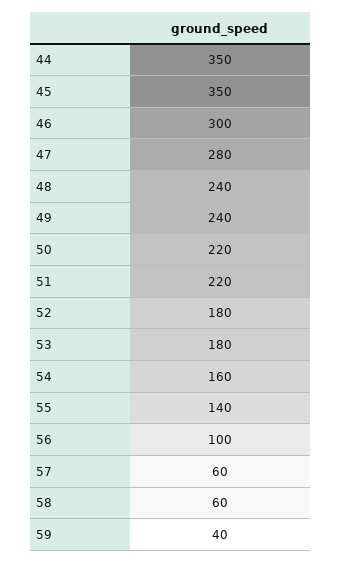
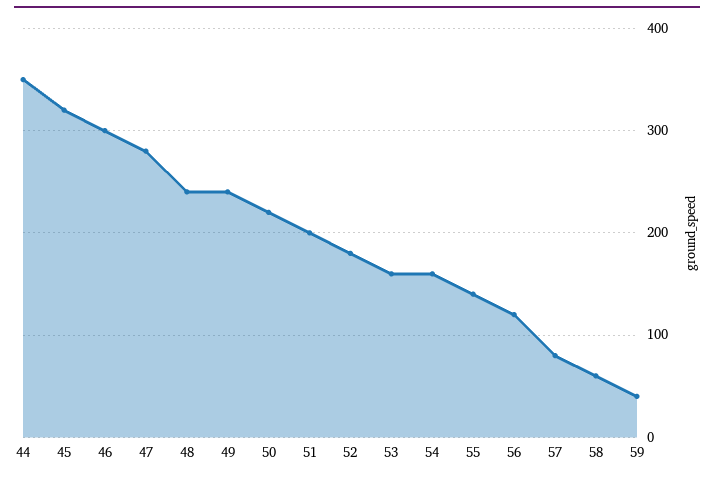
45: 350 -> 320
51: 220 -> 200
53: 180 -> 160
56: 100 -> 120
57: 60 -> 80

